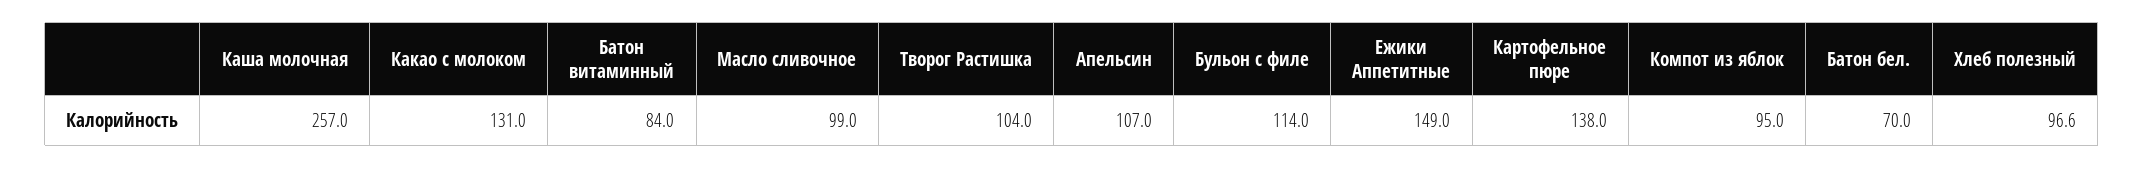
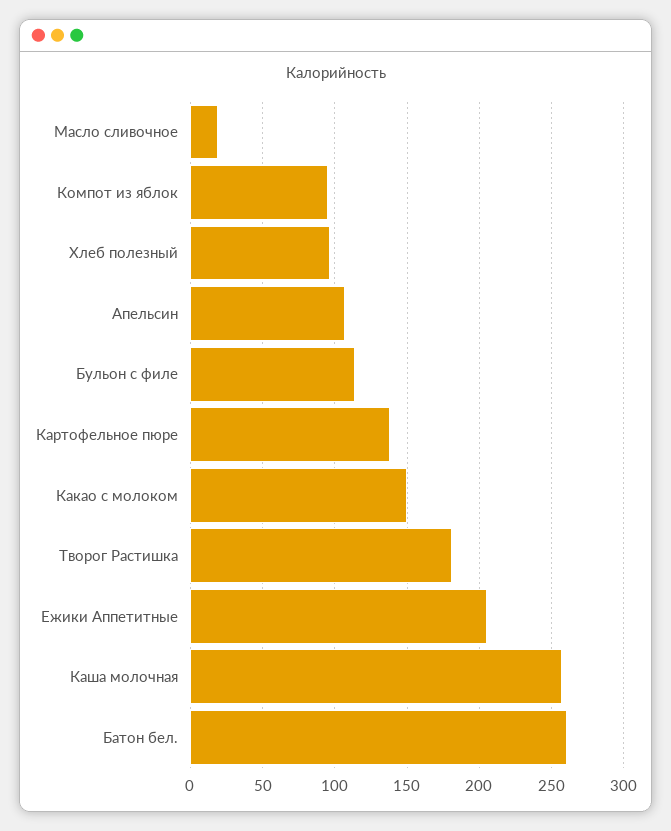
Какао с молоком: 131 -> 150
Батон витаминный: 84 -> none
Масло сливочное: 99 -> 20
Творог Растишка: 104 -> 180
Ежики Аппетитные: 149 -> 205
Батон бел.: 70 -> 260

